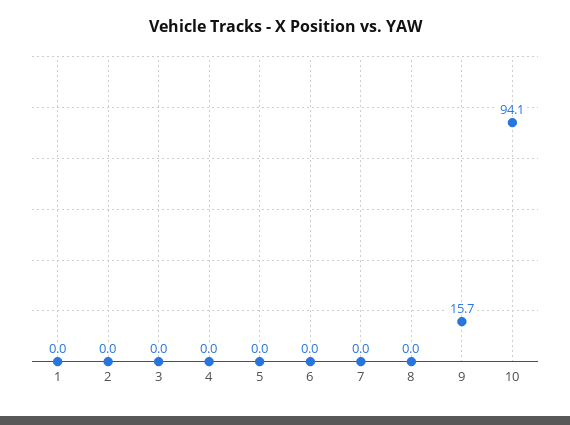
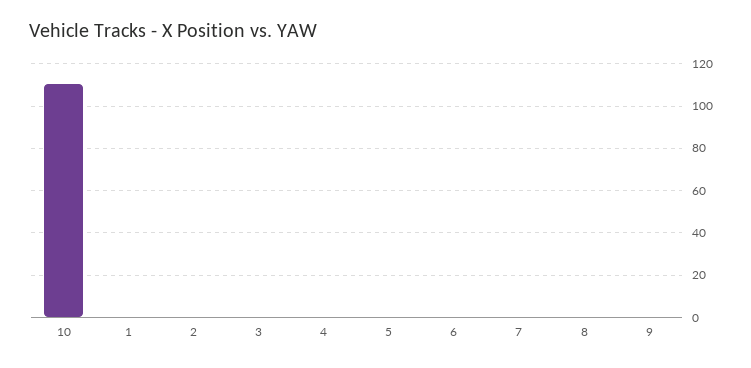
9: 15.7 -> 0
10: 94.1 -> 110

